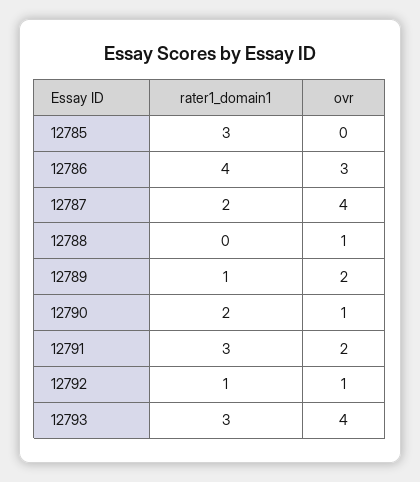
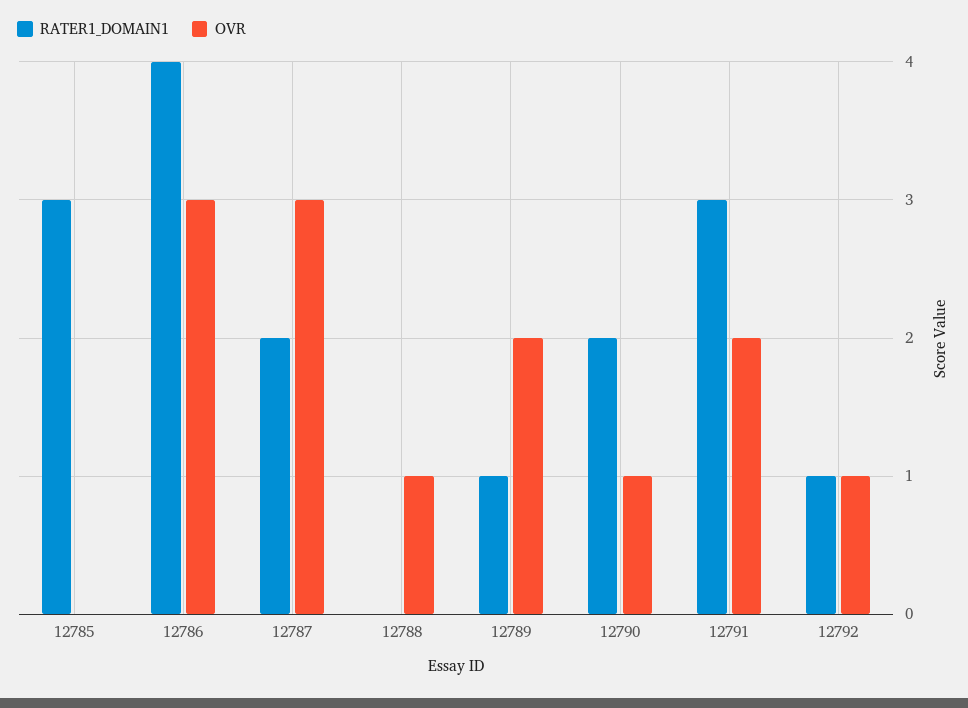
ovr, 12787: 4 -> 3
rater1_domain1, 12793: 3 -> none
ovr, 12793: 4 -> none

